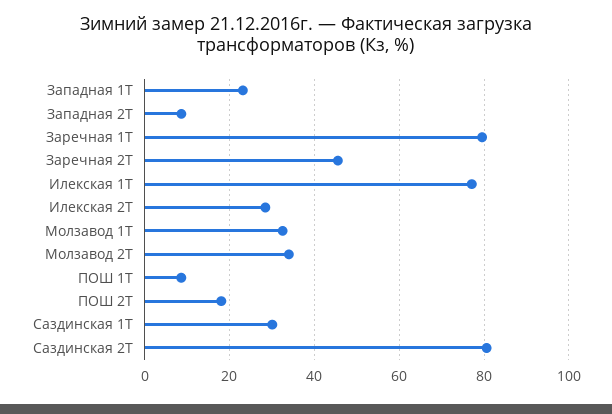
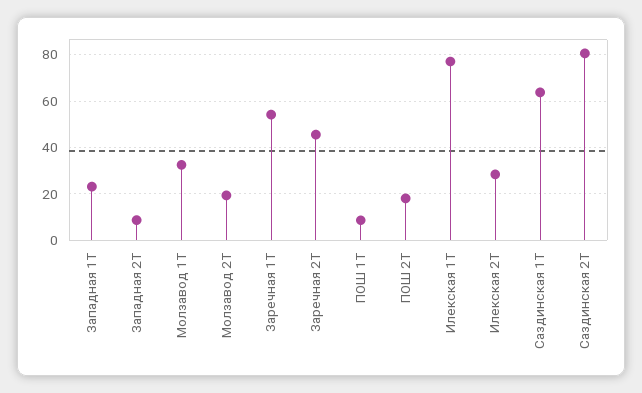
Заречная 1Т: 80 -> 55
Молзавод 2Т: 34 -> 20
Саздинская 1Т: 30 -> 65

